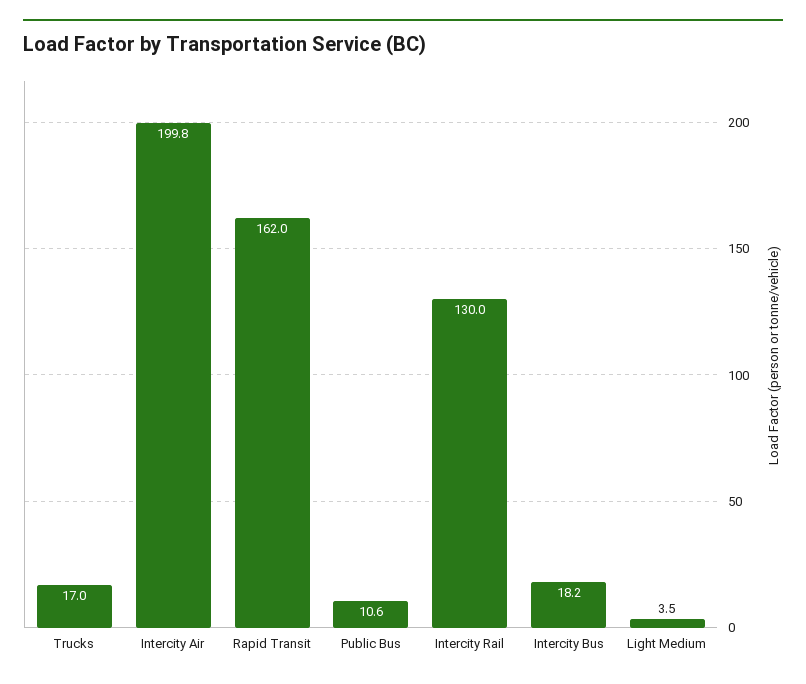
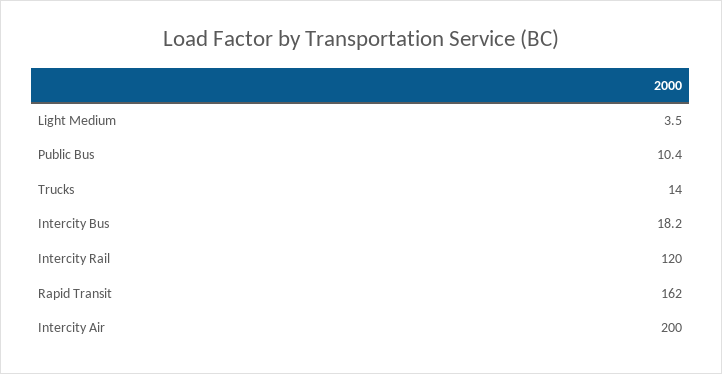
Trucks: 17 -> 14
Intercity Air: 199.8 -> 200
Public Bus: 10.6 -> 10.4
Intercity Rail: 130 -> 120

